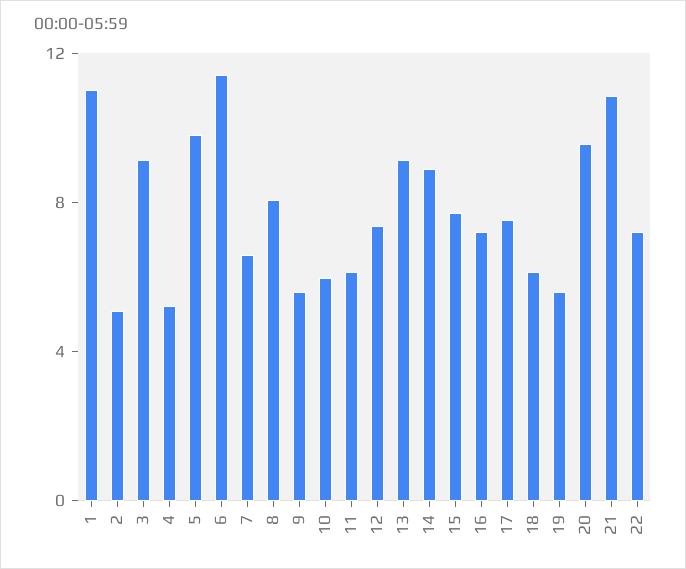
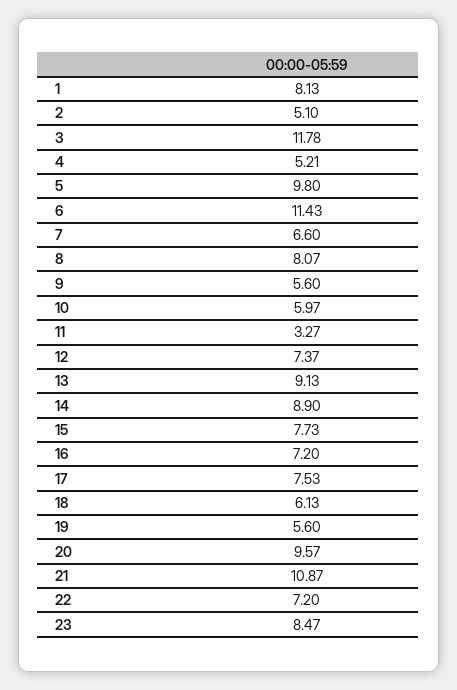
1: 11 -> 8.13
3: 9 -> 11.78
11: 6 -> 3.27
23: none -> 8.47

